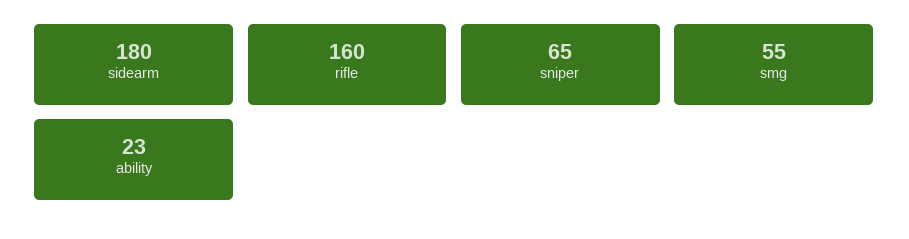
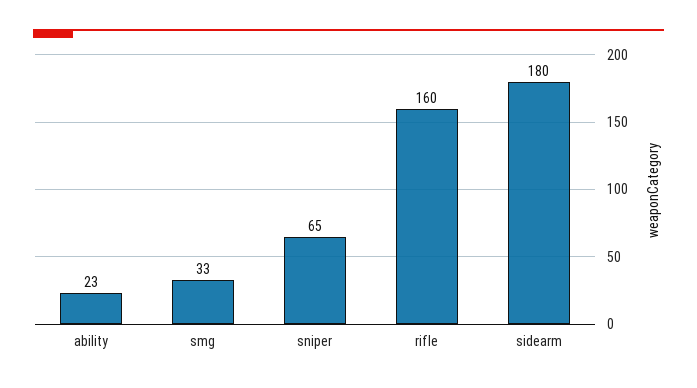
smg: 55 -> 33

